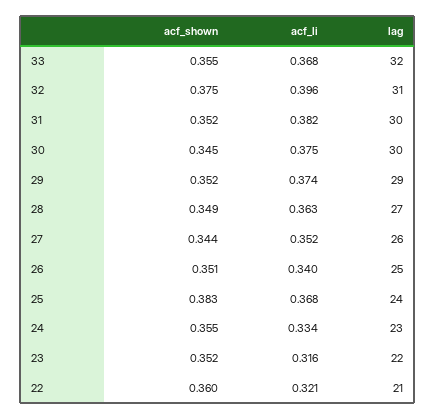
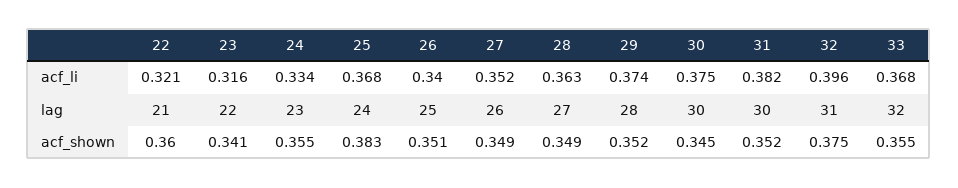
lag, 29: 29 -> 28
acf_shown, 27: 0.344 -> 0.349
acf_shown, 23: 0.352 -> 0.341

